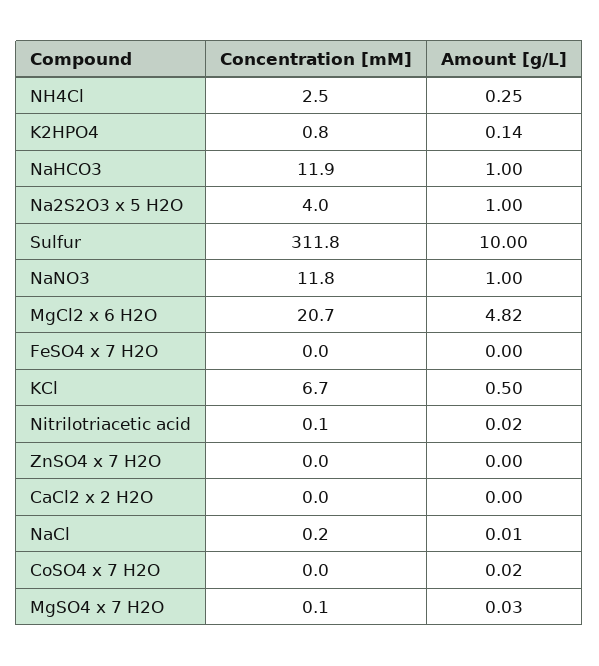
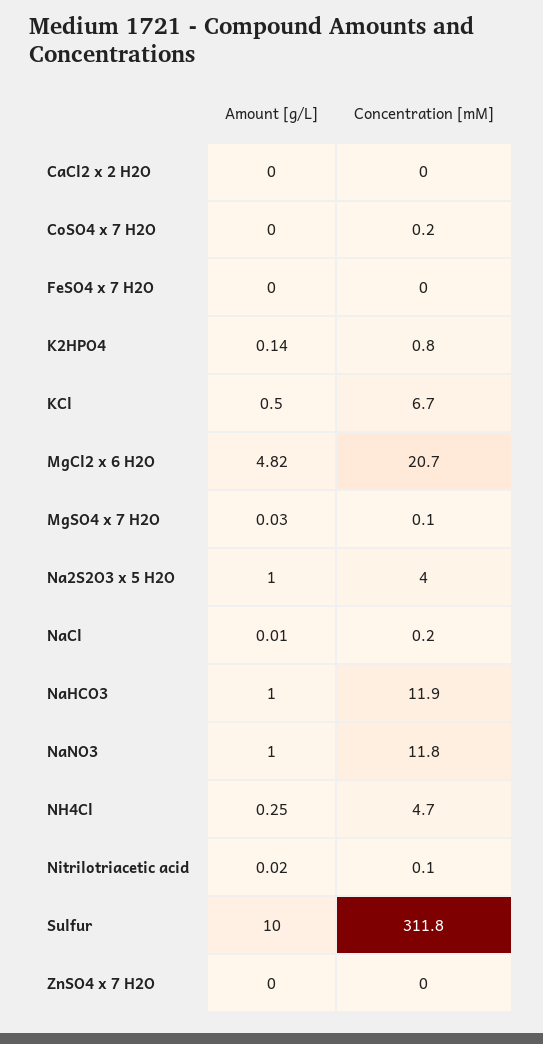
Concentration [mM], NH4Cl: 2.5 -> 4.7
Concentration [mM], CoSO4 x 7 H2O: 0 -> 0.2
Amount [g/L], CoSO4 x 7 H2O: 0.02 -> 0

